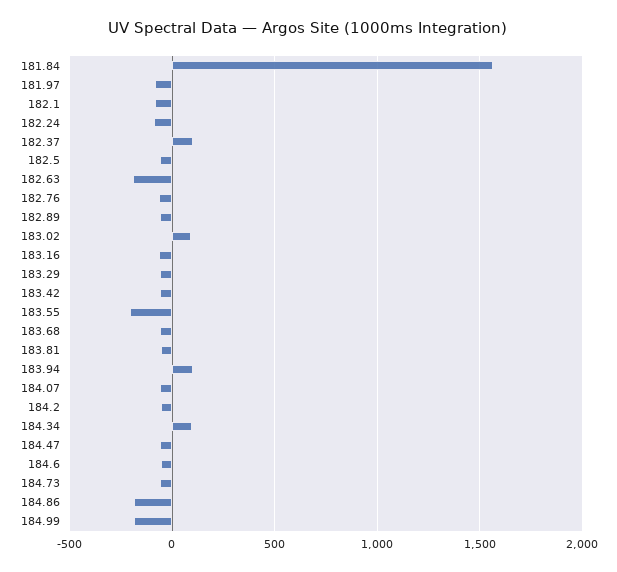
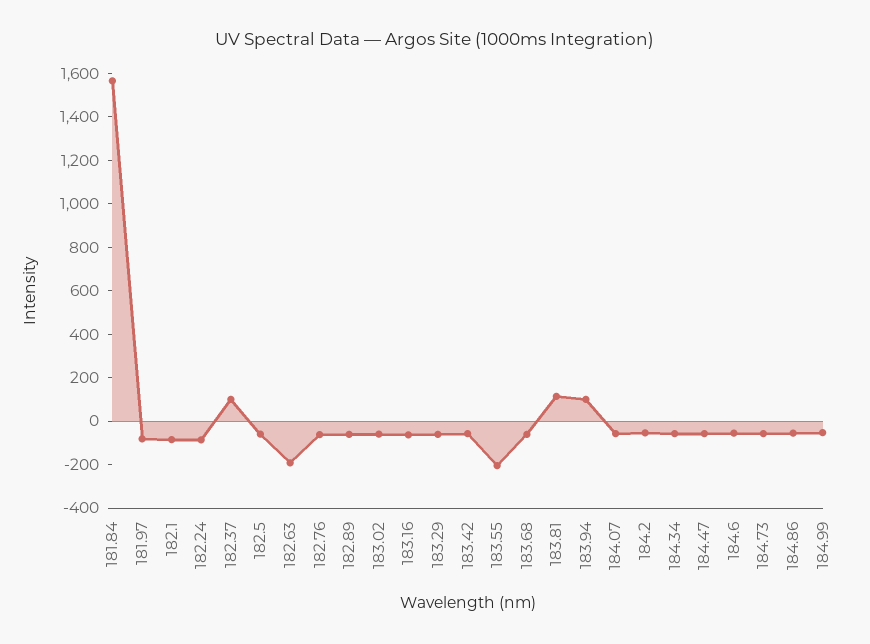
183.02: 100 -> -50
183.81: -50 -> 100
184.34: 100 -> -50
184.86: -200 -> -50
184.99: -200 -> -50

